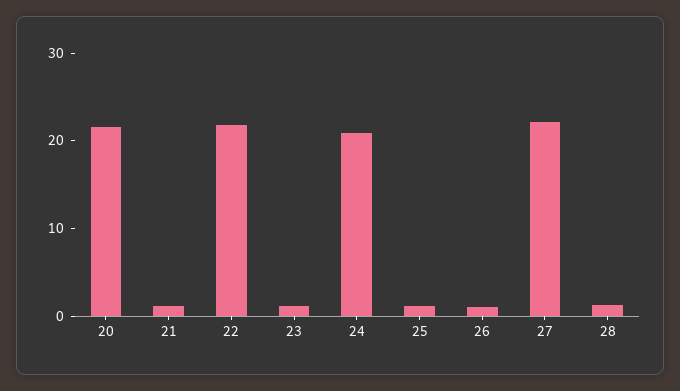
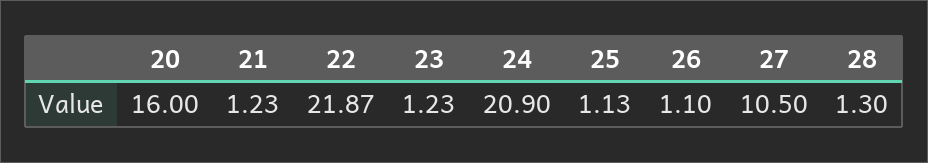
20: 22 -> 16
27: 22 -> 10.5

